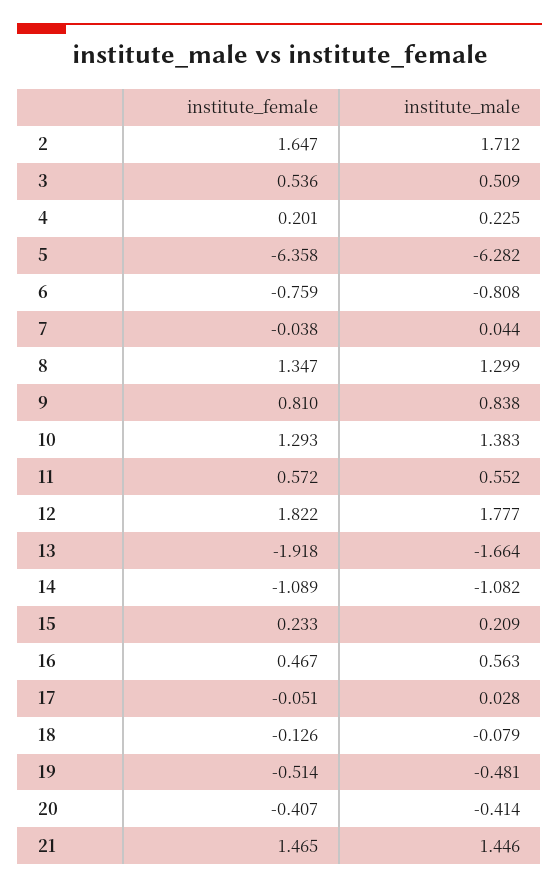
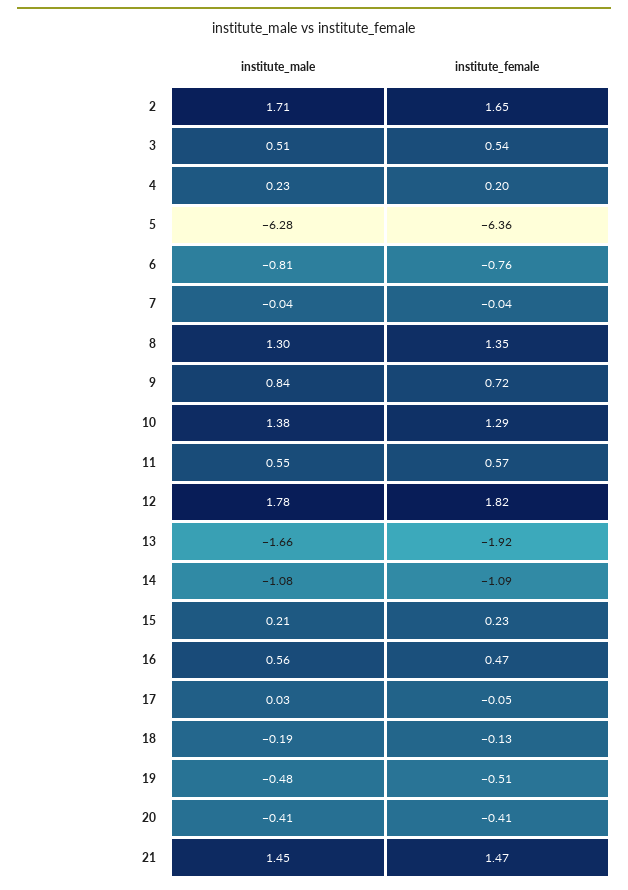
institute_male, 7: 0.044 -> -0.04
institute_female, 9: 0.81 -> 0.72
institute_male, 18: -0.079 -> -0.19

